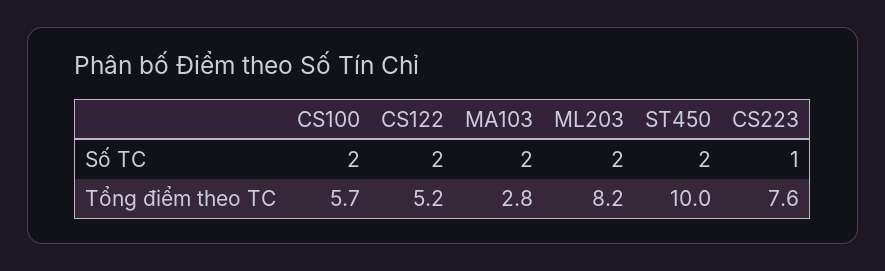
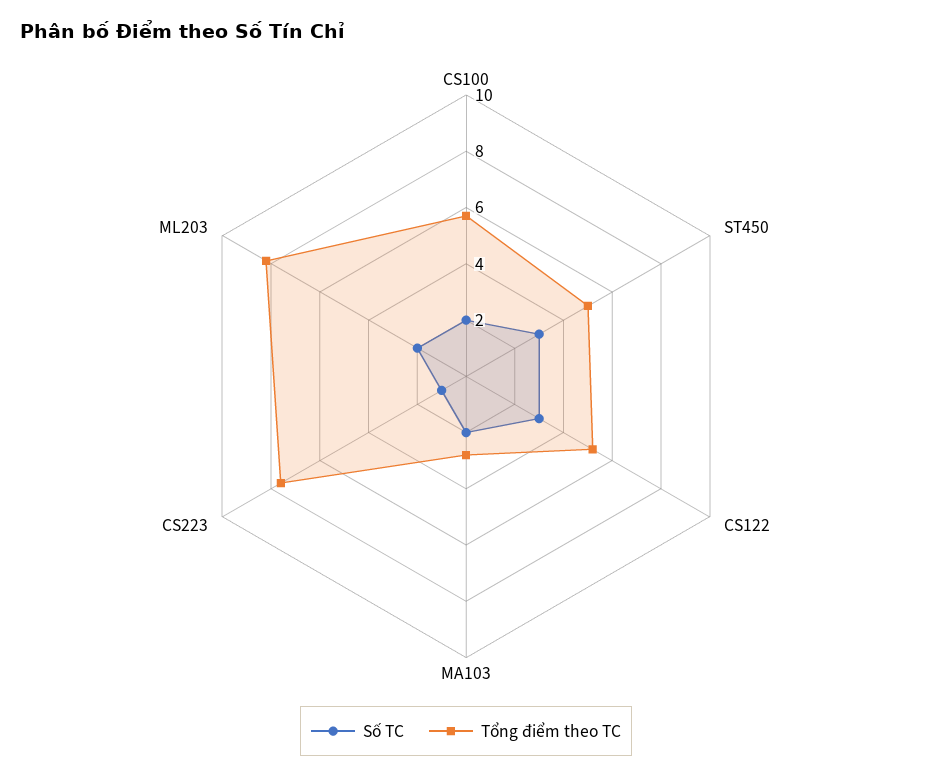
Số TC, CS122: 2 -> 3
Số TC, ST450: 2 -> 3
Tổng điểm theo TC, ST450: 10 -> 5

